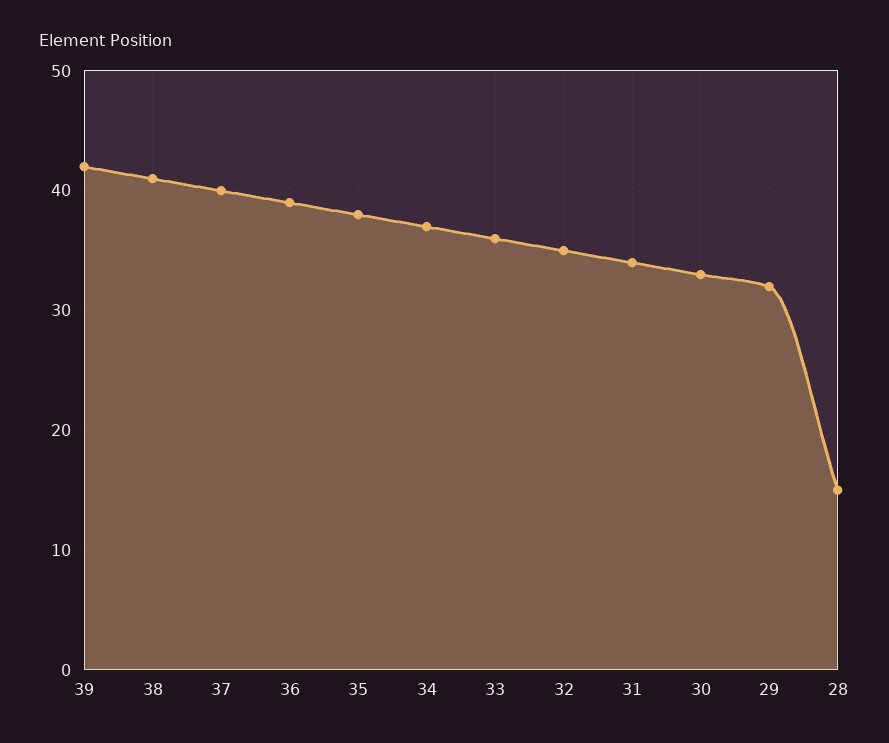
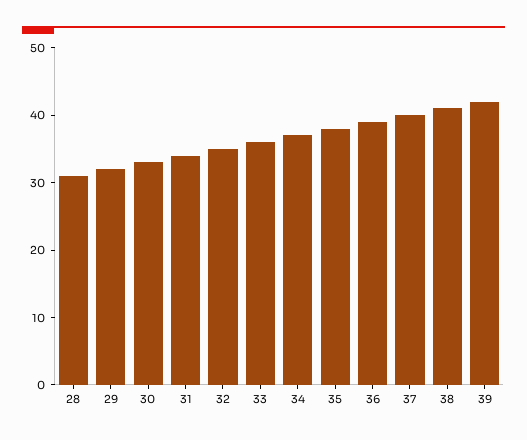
28: 15 -> 30

